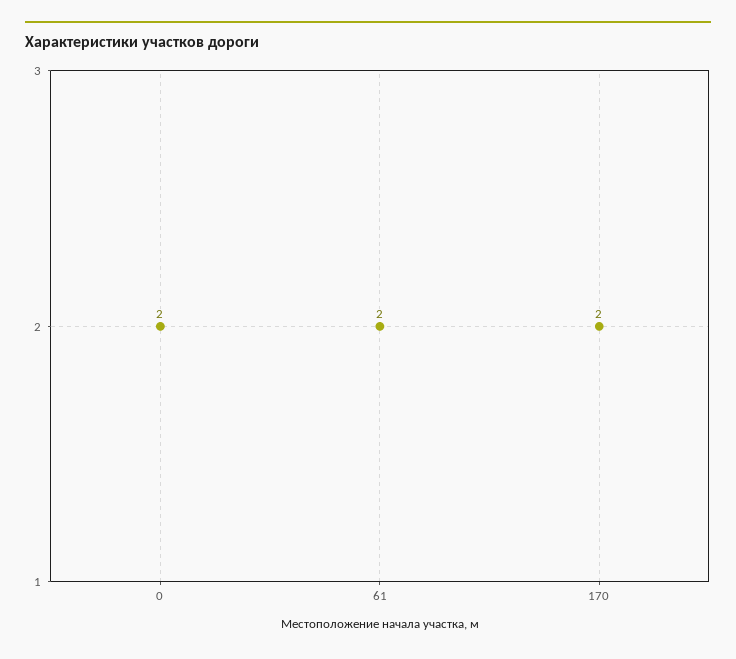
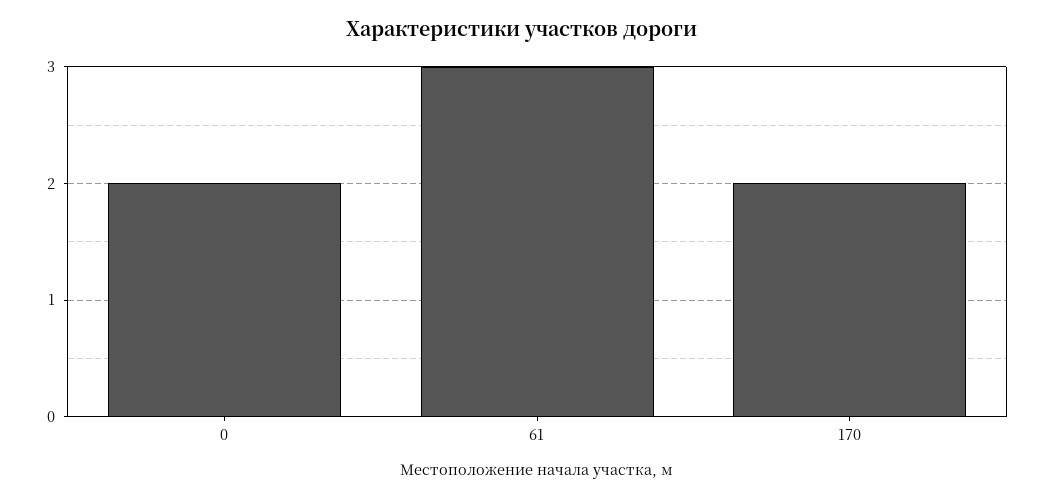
61: 2 -> 3

